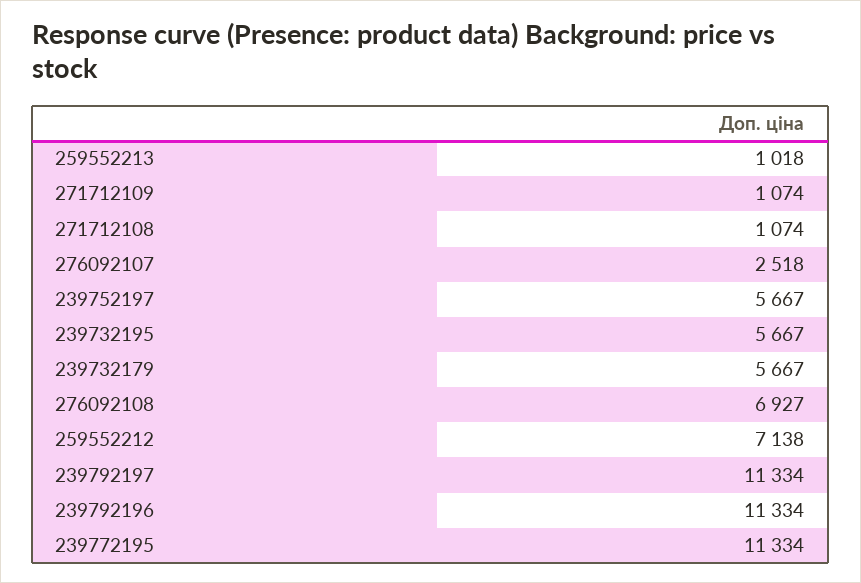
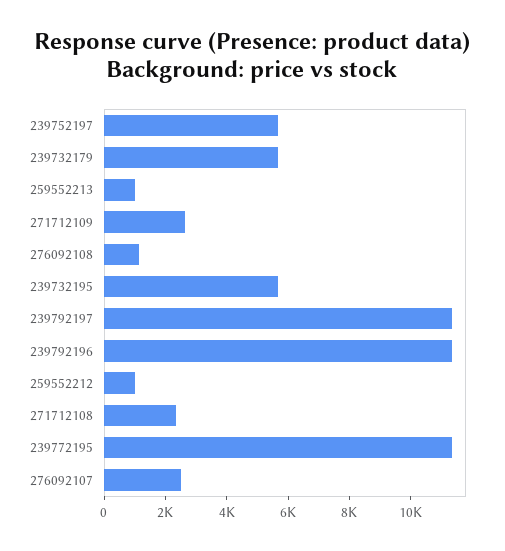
271712109: 1074 -> 2500
271712108: 1074 -> 2500
276092108: 6927 -> 1000
259552212: 7138 -> 1000

